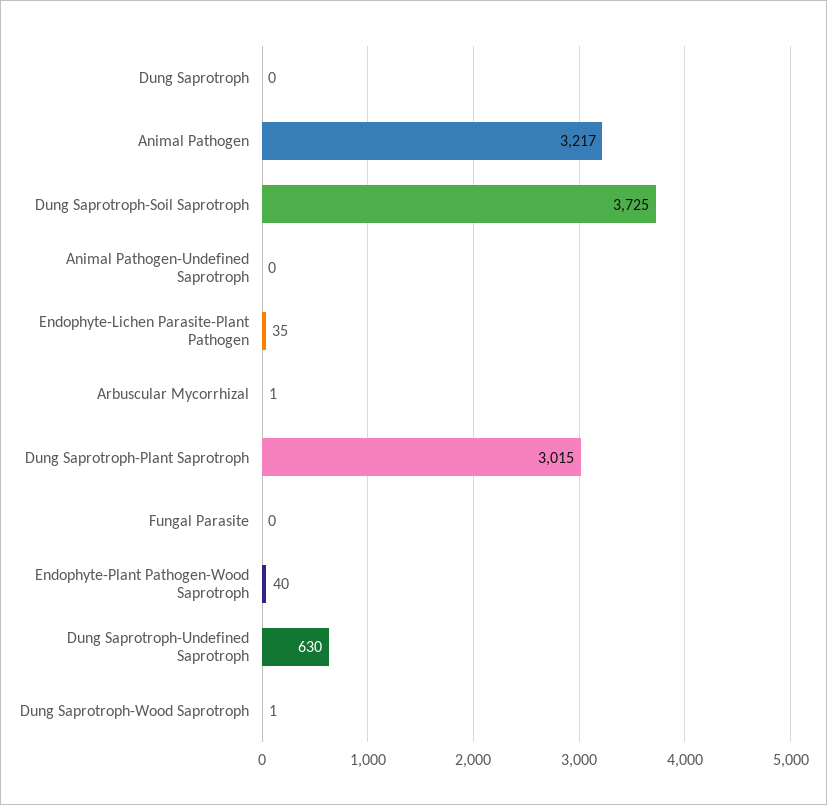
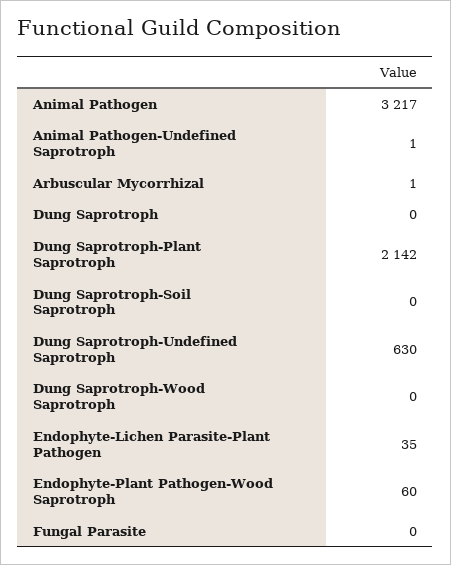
Dung Saprotroph-Soil Saprotroph: 3725 -> 0
Animal Pathogen-Undefined Saprotroph: 0 -> 1
Dung Saprotroph-Plant Saprotroph: 3015 -> 2142
Endophyte-Plant Pathogen-Wood Saprotroph: 40 -> 60
Dung Saprotroph-Wood Saprotroph: 1 -> 0

